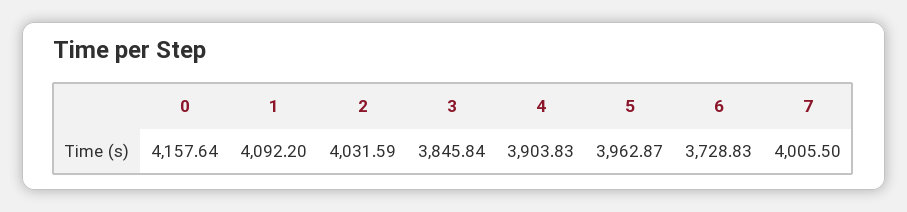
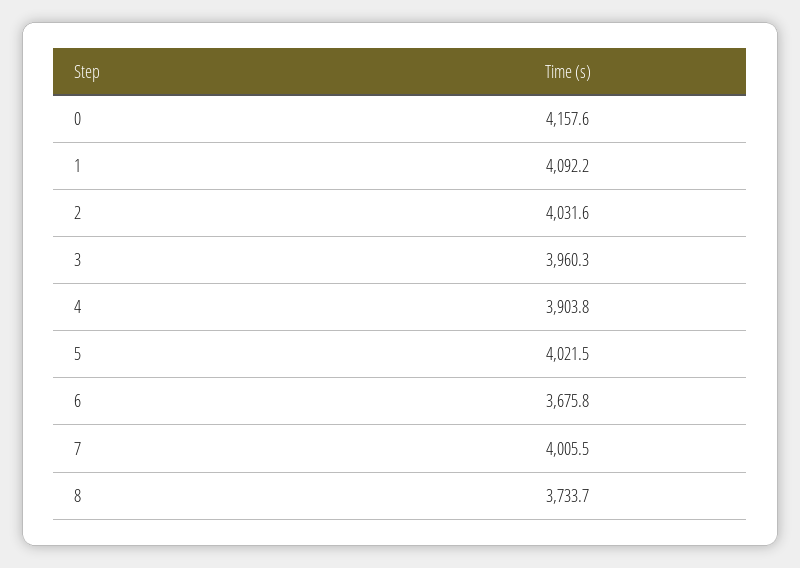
3: 3845.84 -> 3960.3
5: 3962.87 -> 4021.5
6: 3728.83 -> 3675.8
8: none -> 3733.7

